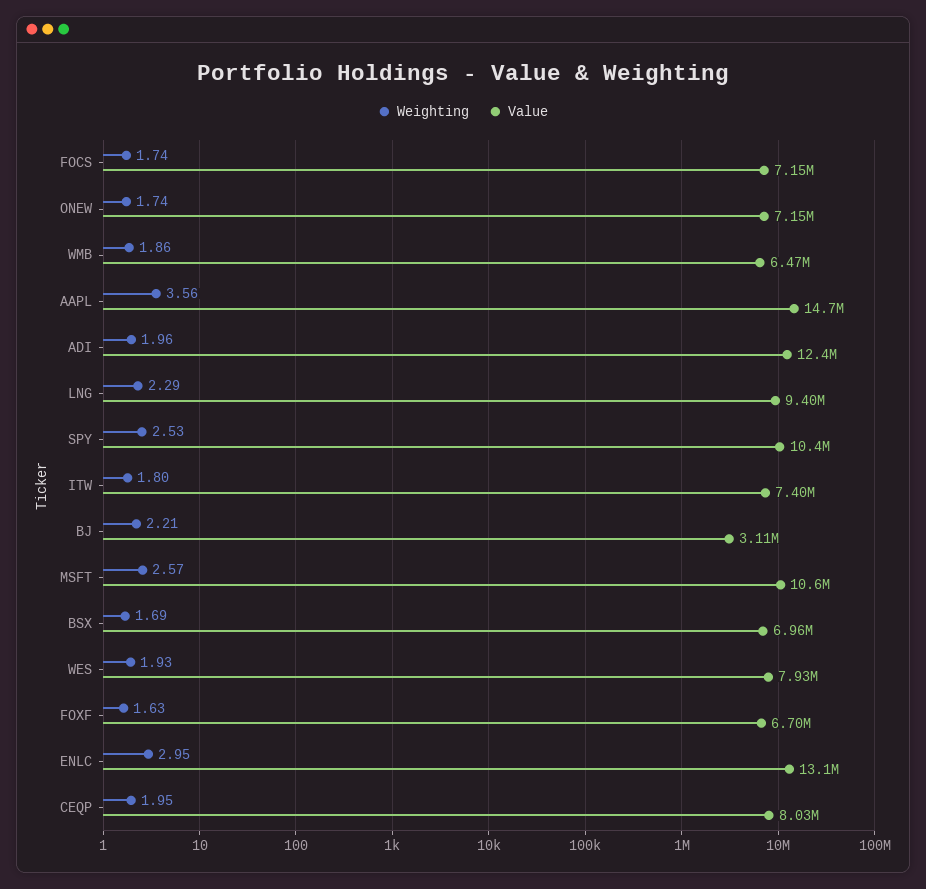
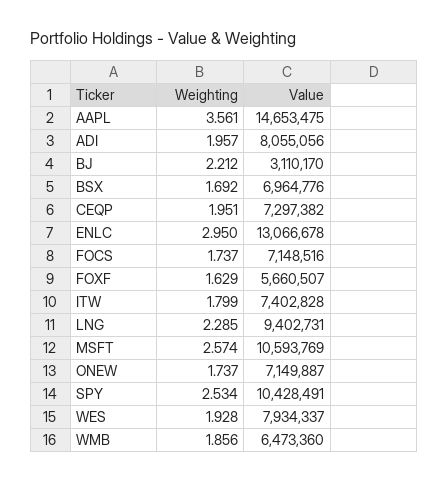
Value, ADI: 12400000 -> 8055056
Value, FOXF: 6700000 -> 5660507
Value, CEQP: 8030000 -> 7297382

